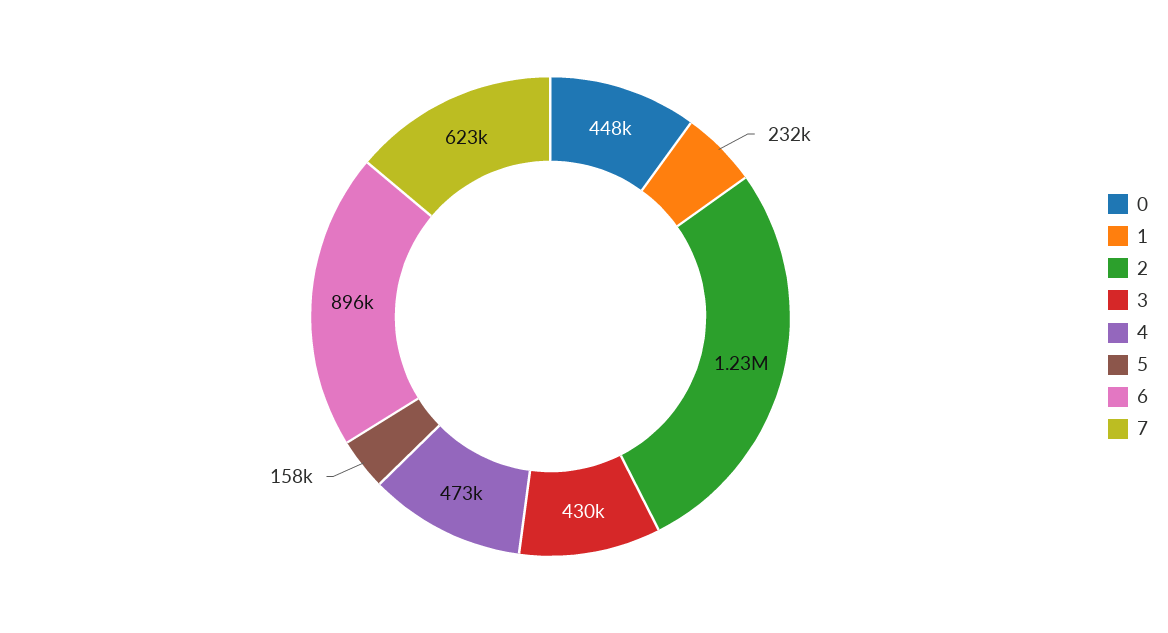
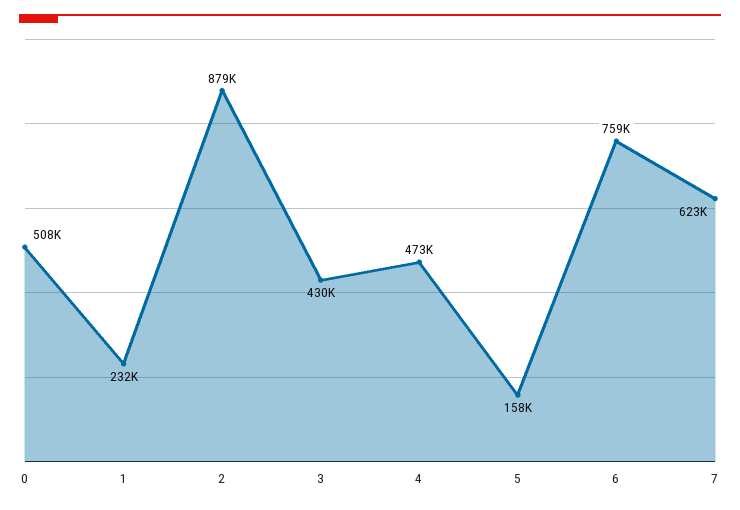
0: 448000 -> 508000
2: 1230000 -> 879000
6: 896000 -> 759000

